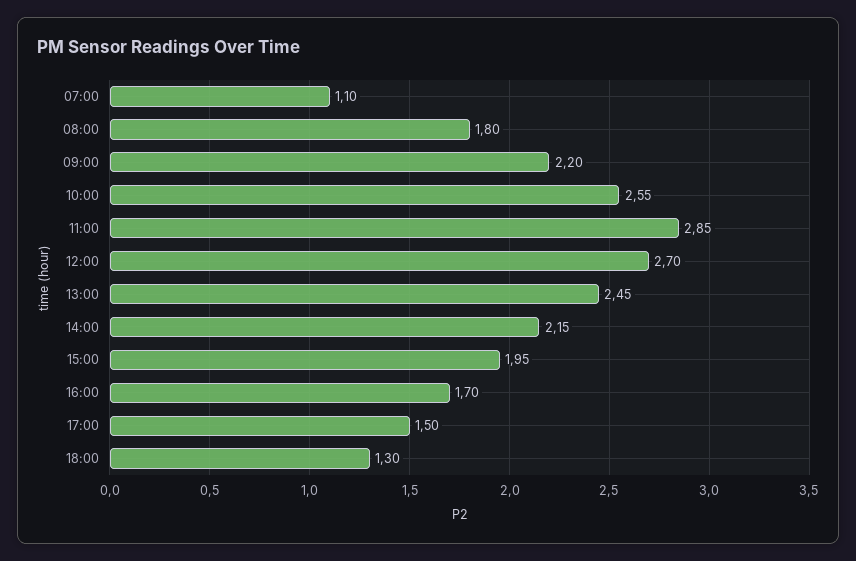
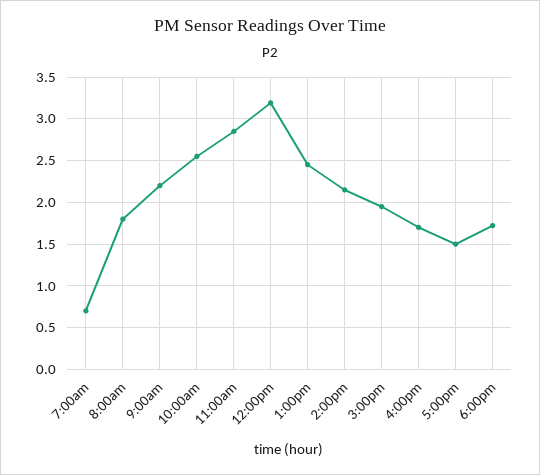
07:00: 1.1 -> 0.7
12:00: 2.7 -> 3.2
18:00: 1.3 -> 1.7

